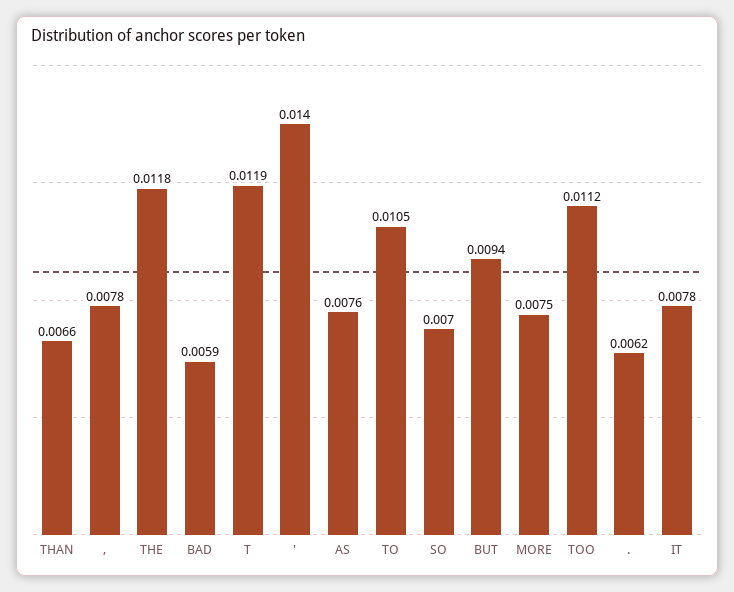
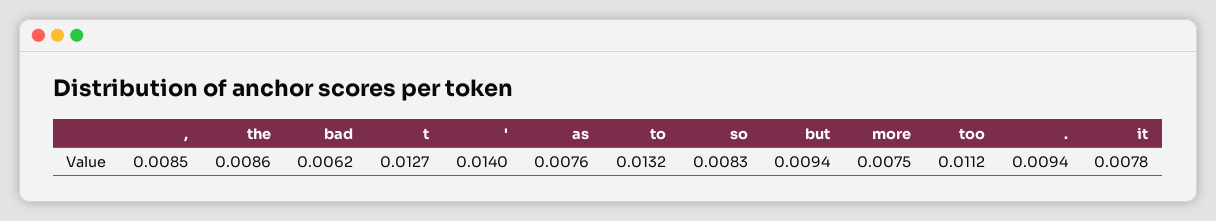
THAN: 0.0066 -> none
,: 0.0078 -> 0.0085
THE: 0.0118 -> 0.0086
BAD: 0.0059 -> 0.0062
T: 0.0119 -> 0.0127
TO: 0.0105 -> 0.0132
SO: 0.007 -> 0.0083
.: 0.0062 -> 0.0094

